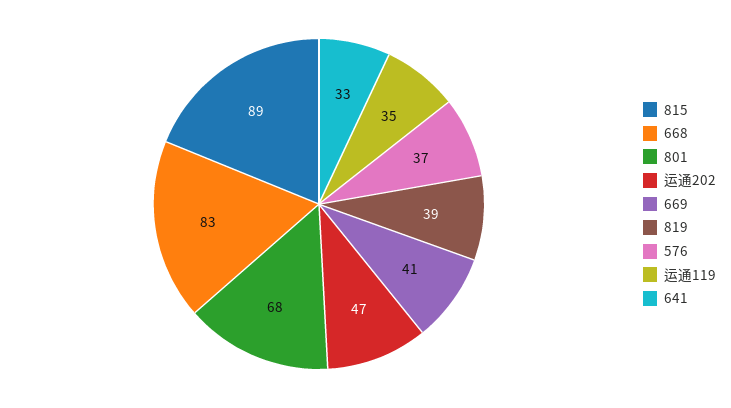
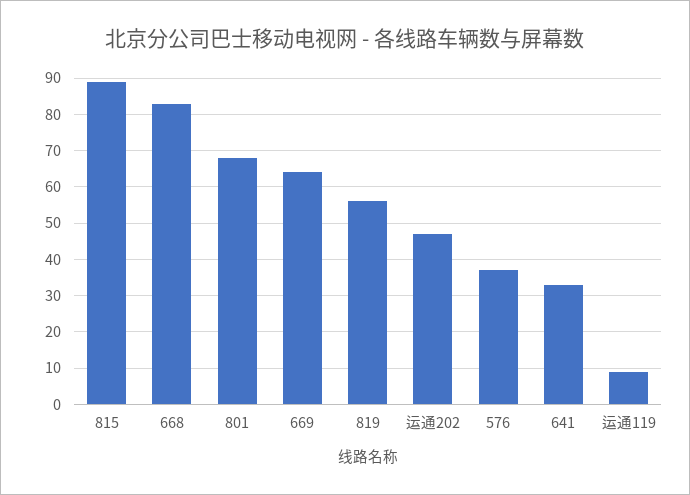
669: 41 -> 65
819: 39 -> 55
运通119: 35 -> 10

